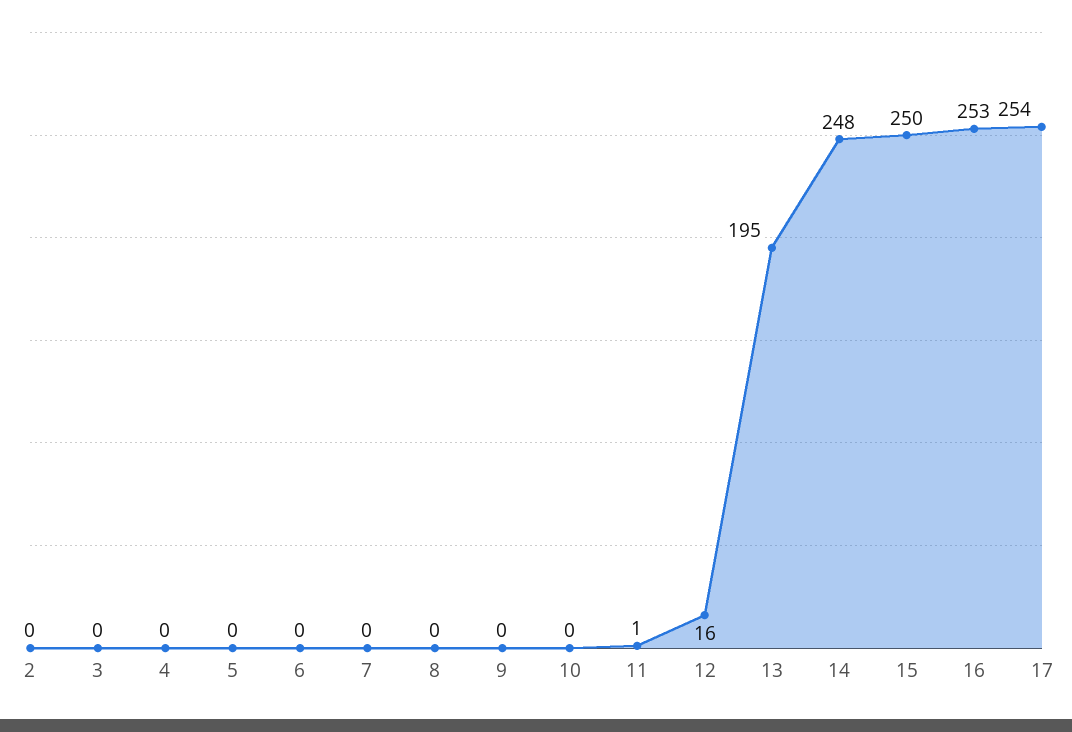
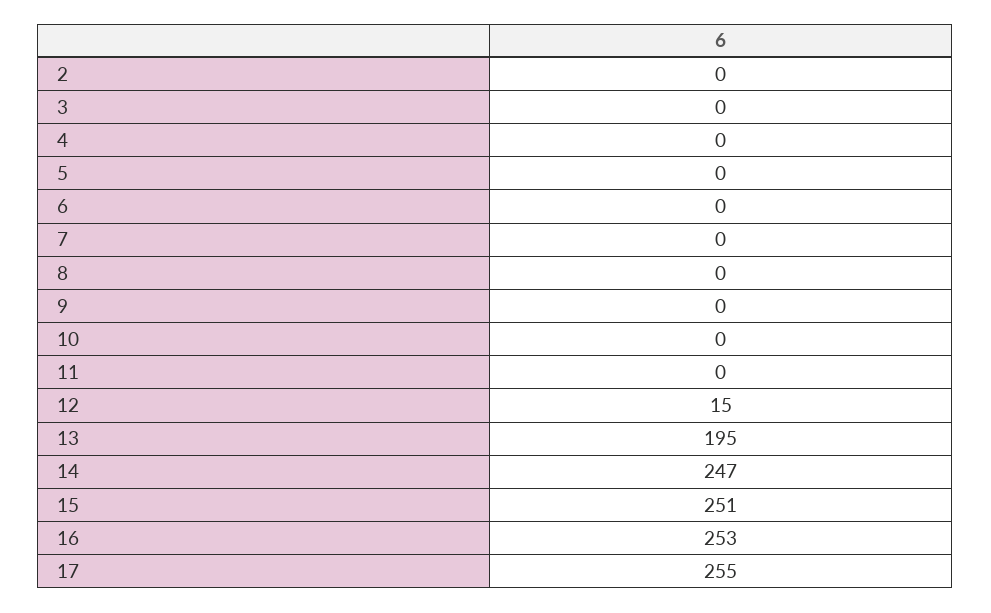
11: 1 -> 0
12: 16 -> 15
14: 248 -> 247
15: 250 -> 251
17: 254 -> 255

